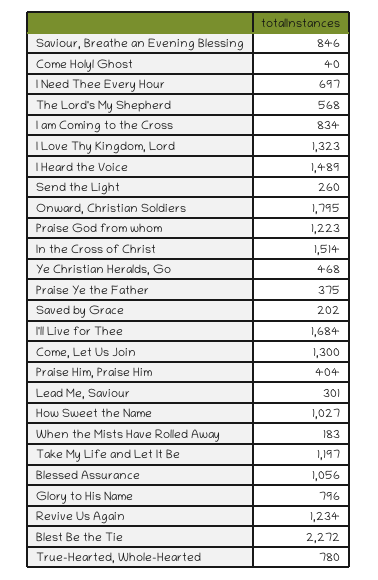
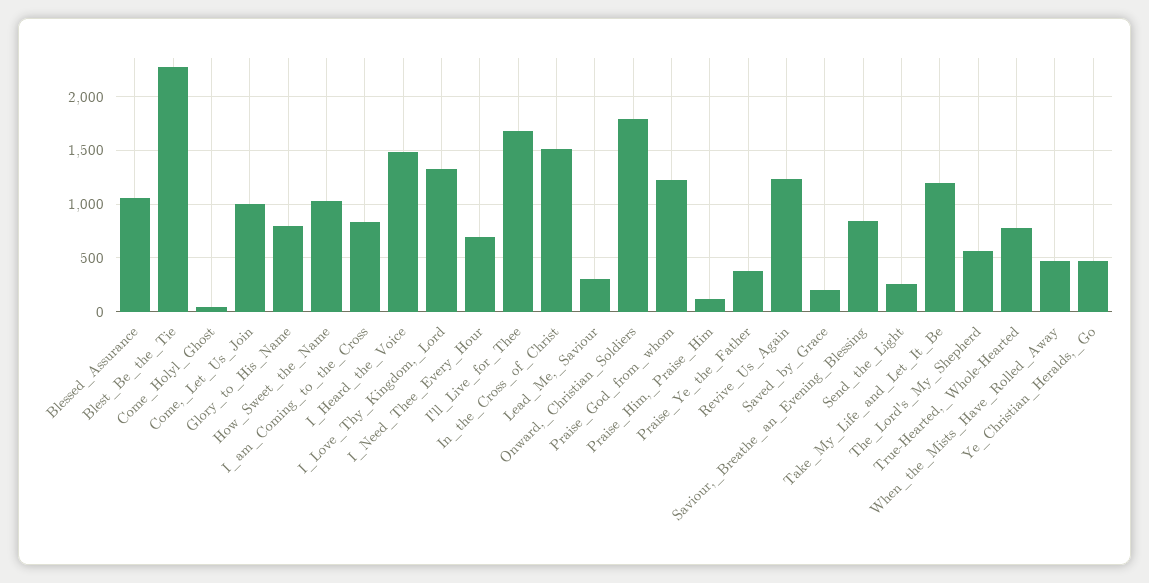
Come, Let Us Join: 1300 -> 1000
Praise Him, Praise Him: 404 -> 100
When the Mists Have Rolled Away: 183 -> 500

